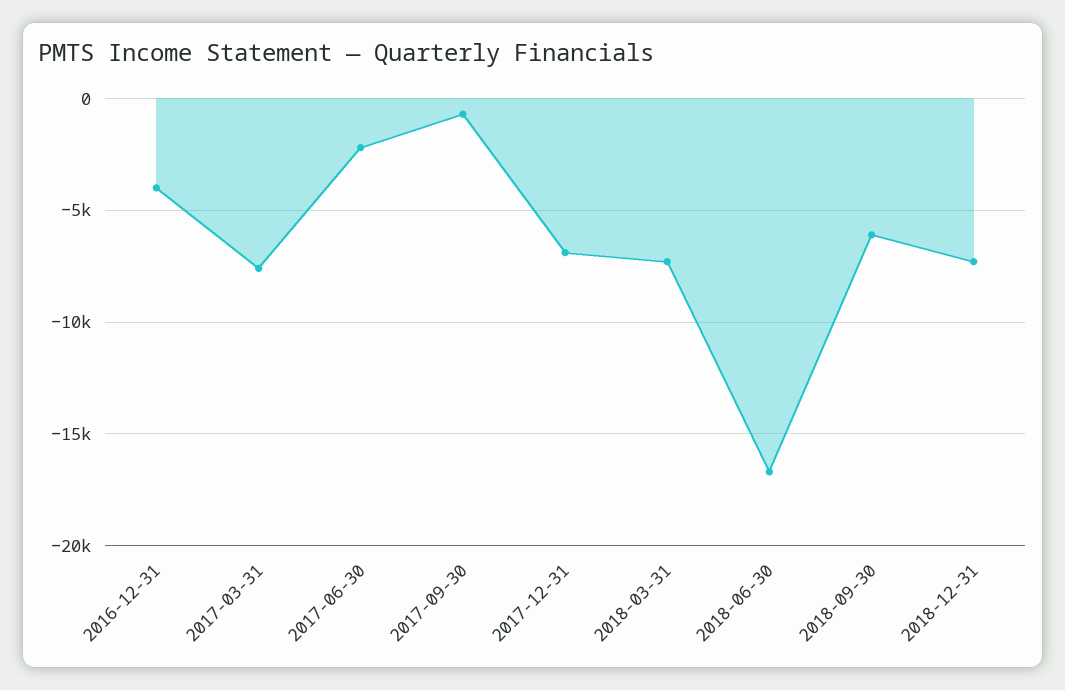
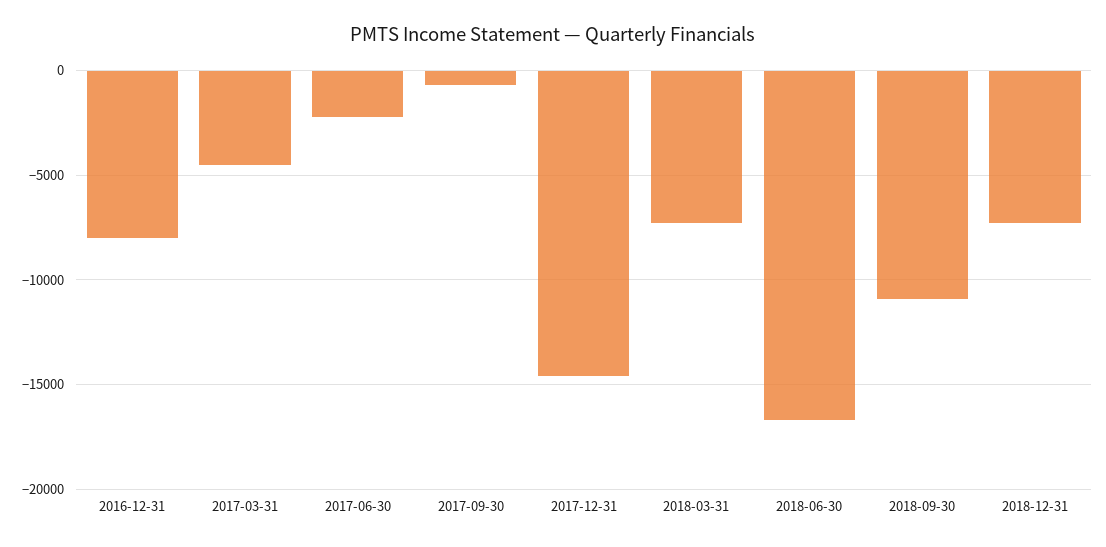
2016-12-31: -4000 -> -8000
2017-03-31: -7500 -> -4500
2017-12-31: -7000 -> -14500
2018-09-30: -6000 -> -11000

